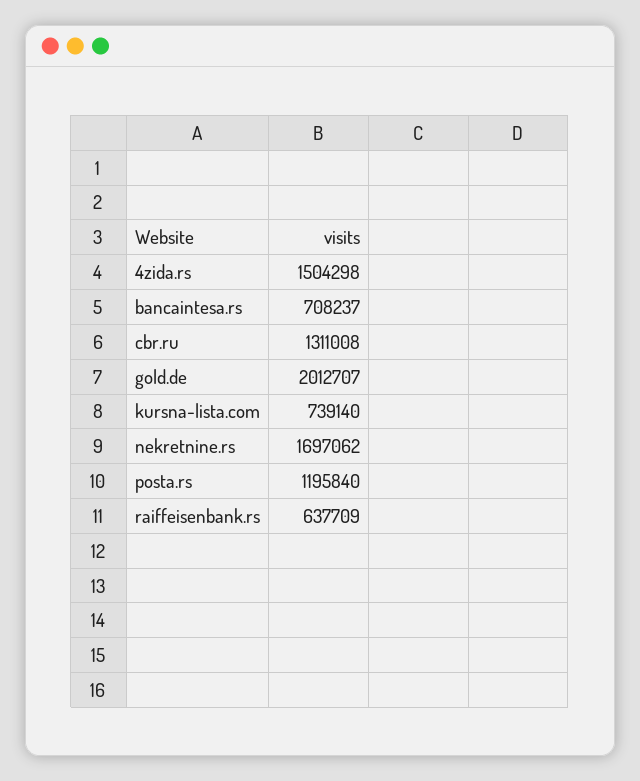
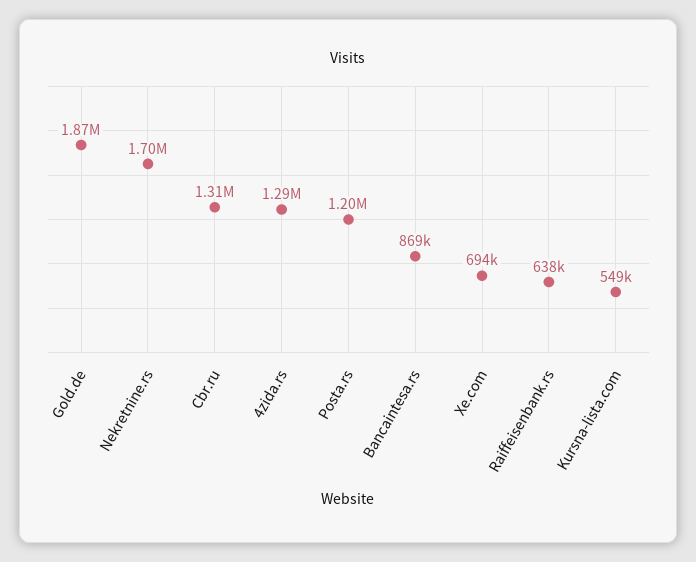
4zida.rs: 1504298 -> 1290000
bancaintesa.rs: 708237 -> 869000
gold.de: 2012707 -> 1870000
kursna-lista.com: 739140 -> 549000
Xe.com: none -> 694000

